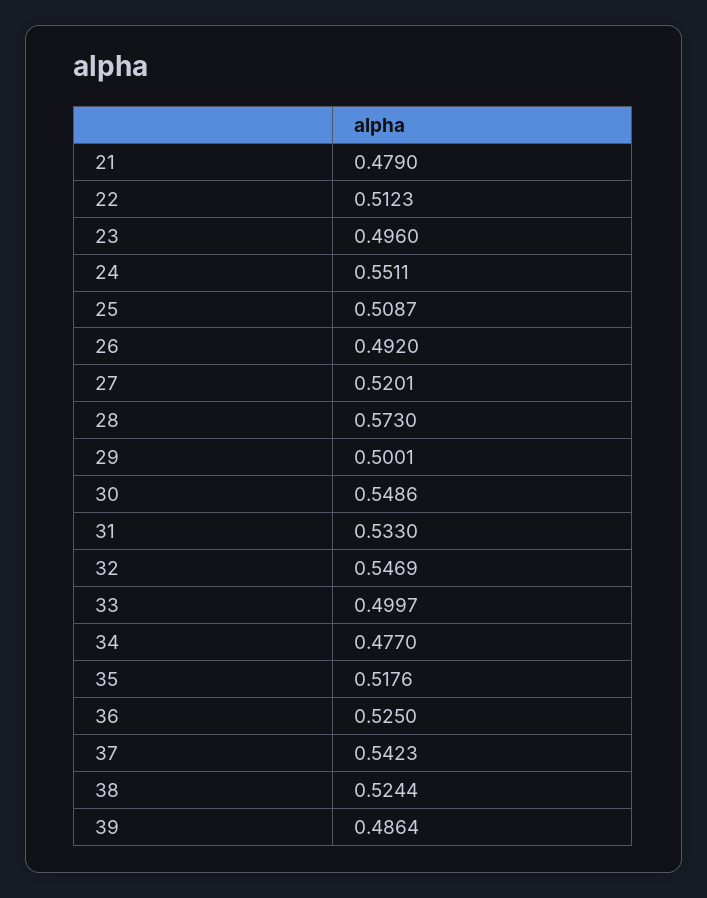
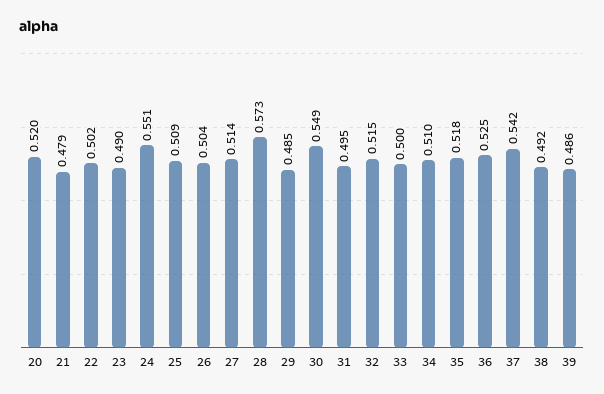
22: 0.5123 -> 0.502
23: 0.496 -> 0.49
26: 0.492 -> 0.504
27: 0.5201 -> 0.514
29: 0.5001 -> 0.485
31: 0.533 -> 0.495
32: 0.5469 -> 0.515
34: 0.477 -> 0.51
38: 0.5244 -> 0.492
20: none -> 0.52

